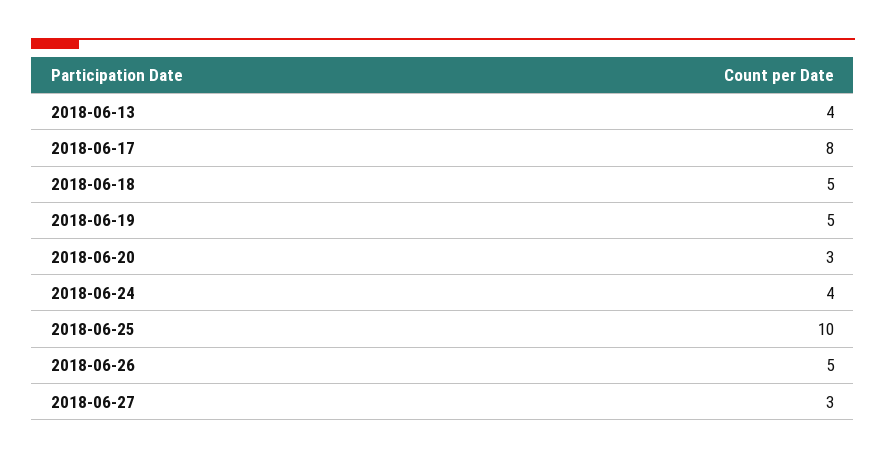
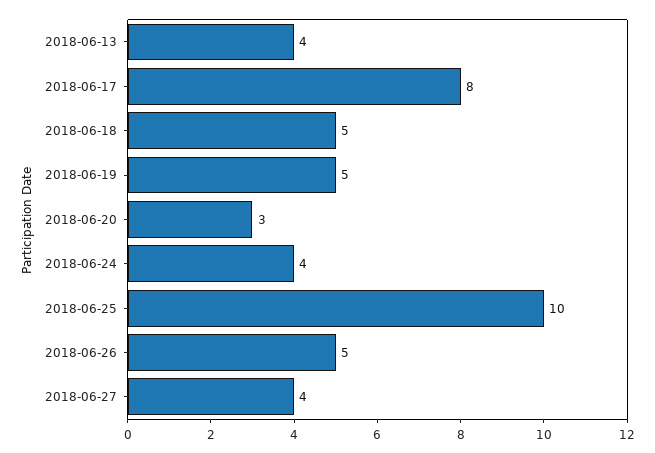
2018-06-27: 3 -> 4

